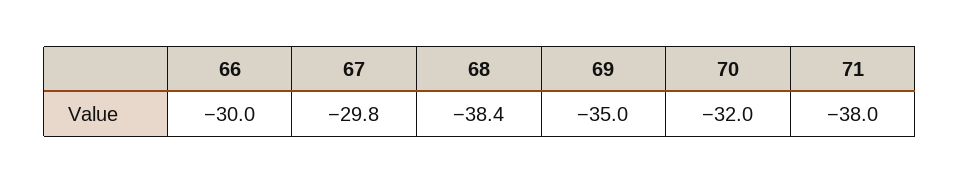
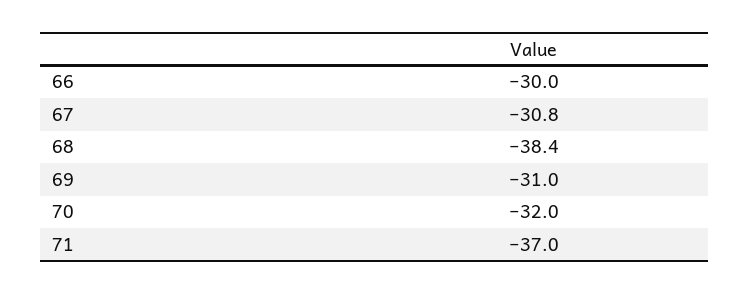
67: -29.8 -> -30.8
69: -35 -> -31
71: -38 -> -37

